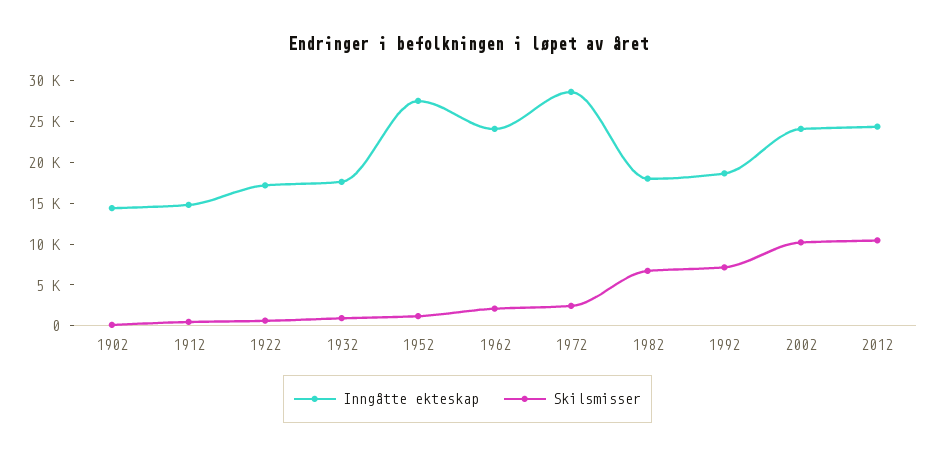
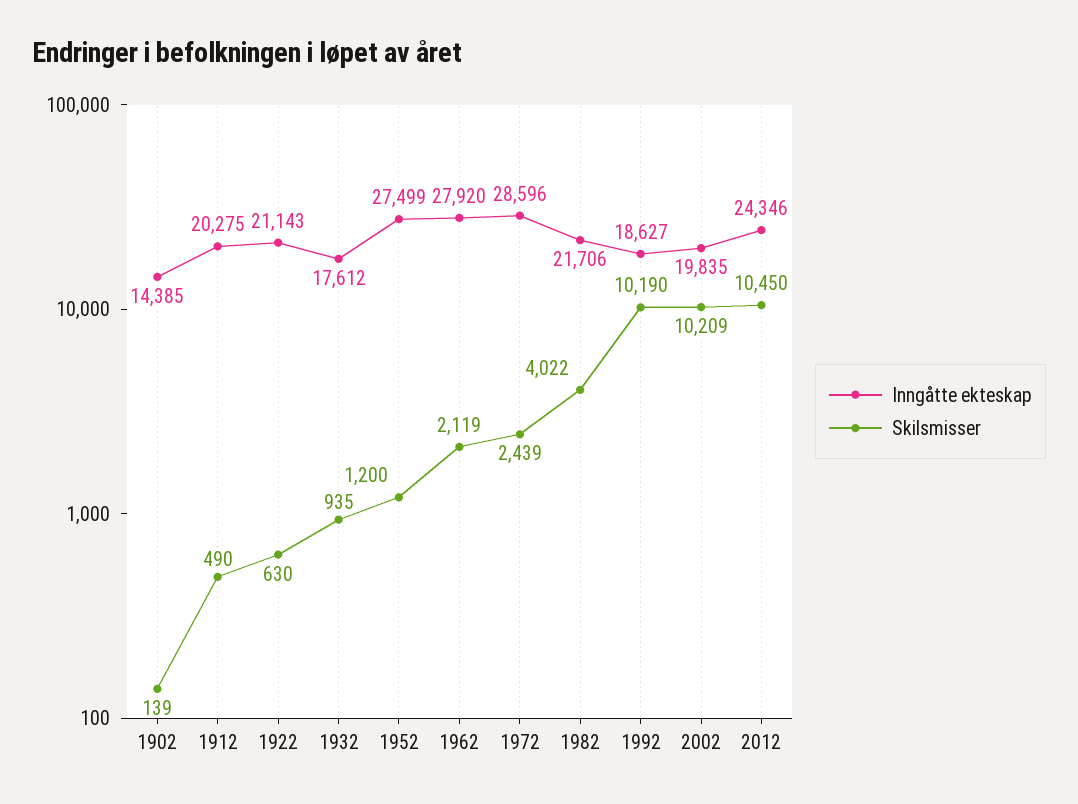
Inngåtte ekteskap, 1912: 15000 -> 20275
Inngåtte ekteskap, 1922: 17000 -> 21143
Inngåtte ekteskap, 1962: 24000 -> 27920
Inngåtte ekteskap, 1982: 18000 -> 21706
Skilsmisser, 1982: 7000 -> 4022
Skilsmisser, 1992: 7000 -> 10190
Inngåtte ekteskap, 2002: 24000 -> 19835

